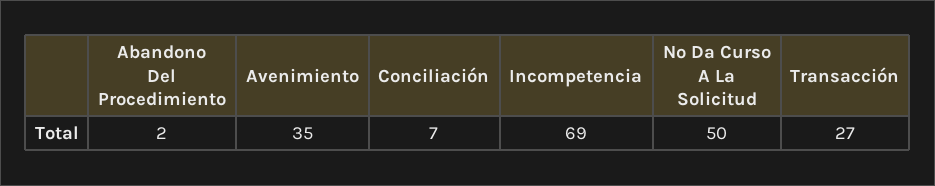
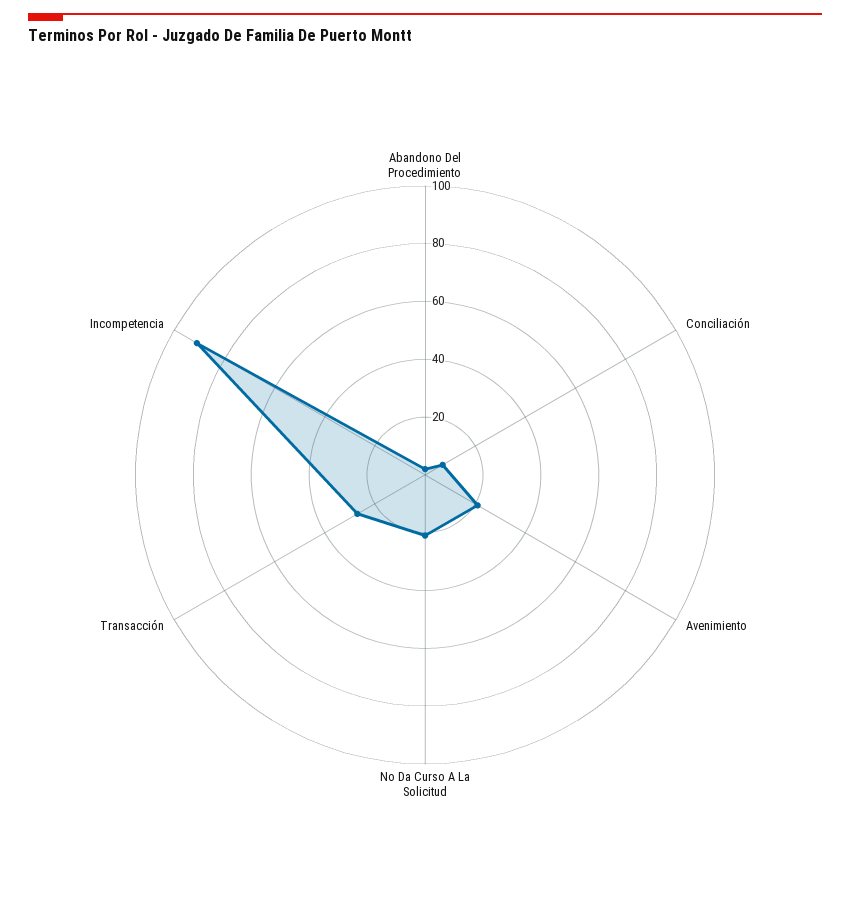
Avenimiento: 35 -> 20
Incompetencia: 69 -> 90
No Da Curso A La Solicitud: 50 -> 20

